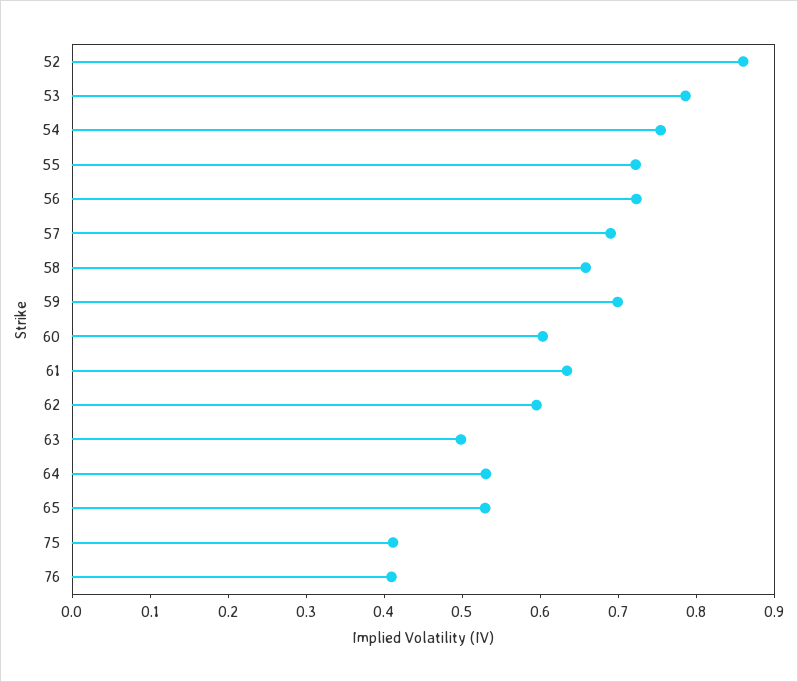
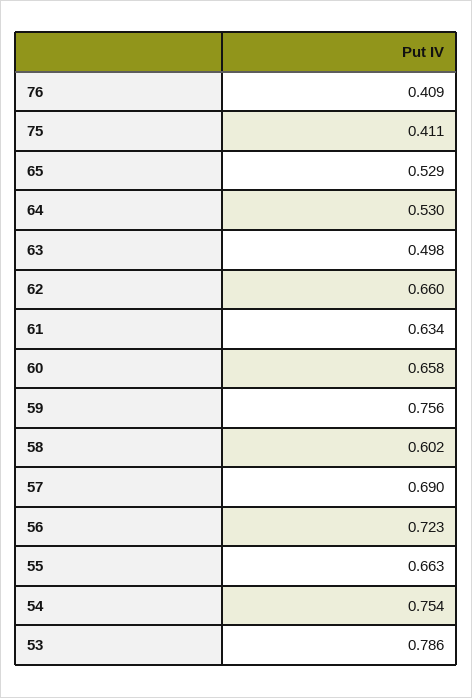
52: 0.86 -> none
55: 0.72 -> 0.663
58: 0.66 -> 0.602
59: 0.7 -> 0.756
60: 0.6 -> 0.658
62: 0.6 -> 0.66

